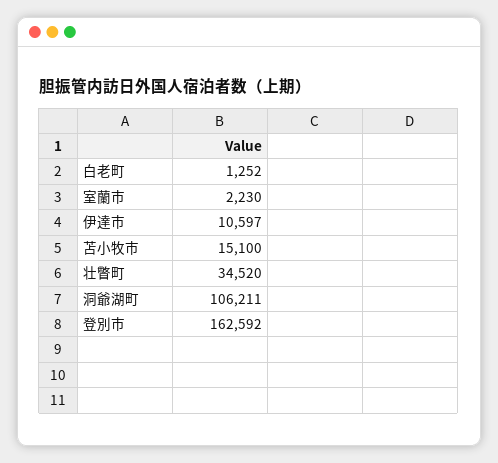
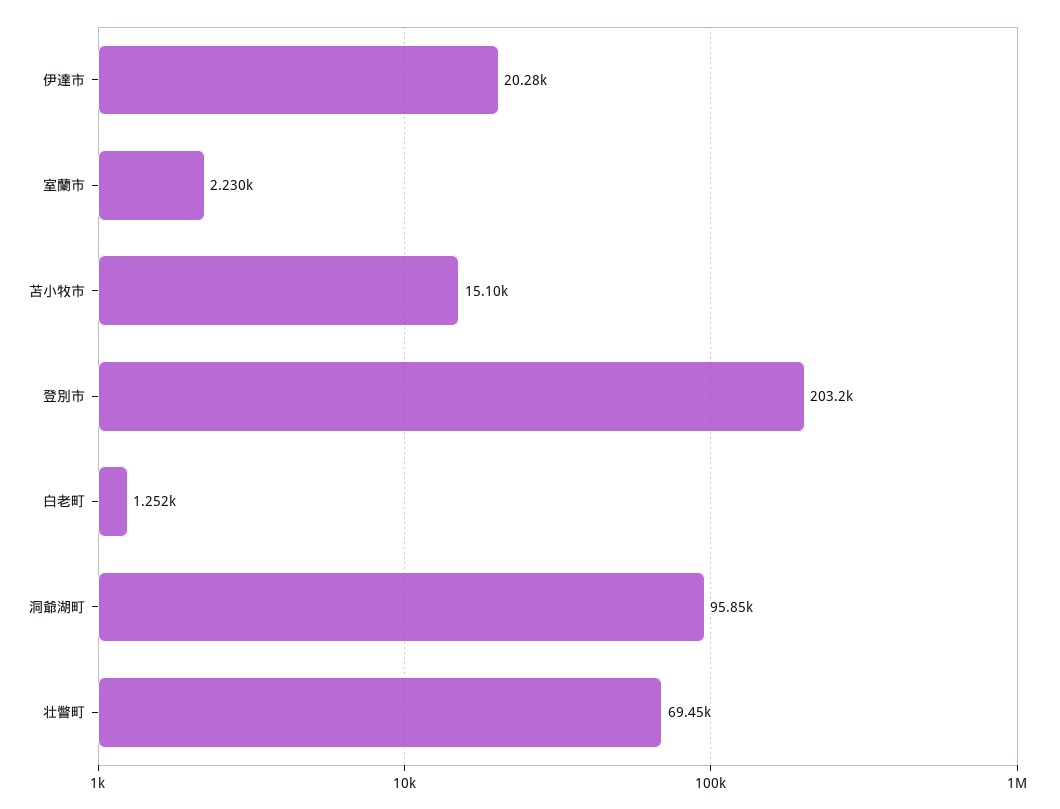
伊達市: 10597 -> 20280
壮瞥町: 34520 -> 69450
洞爺湖町: 106211 -> 95850
登別市: 162592 -> 203200

